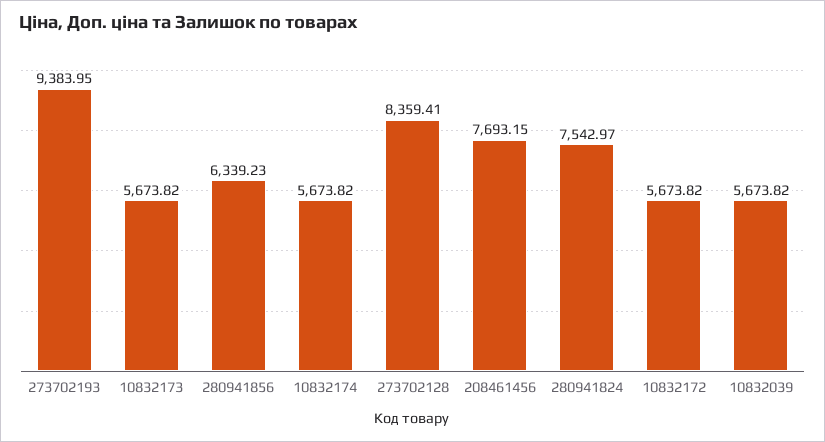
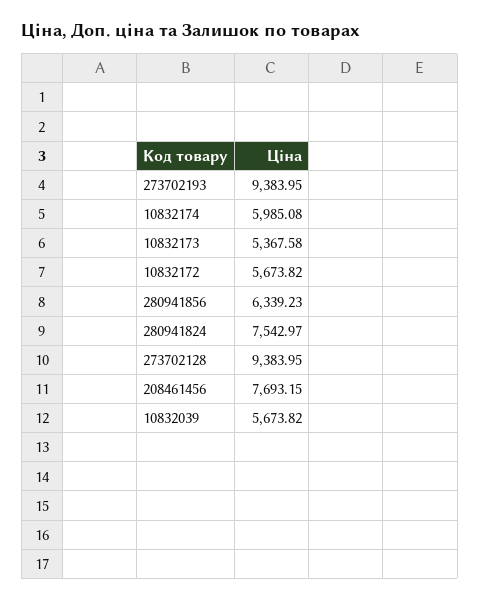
10832173: 5673.82 -> 5367.58
10832174: 5673.82 -> 5985.08
273702128: 8359.41 -> 9383.95

